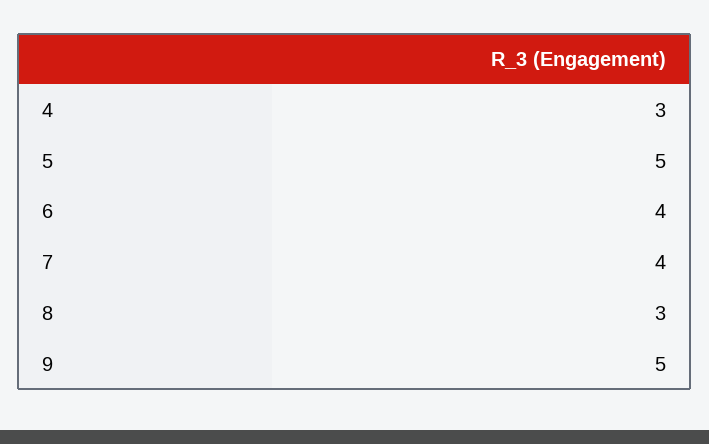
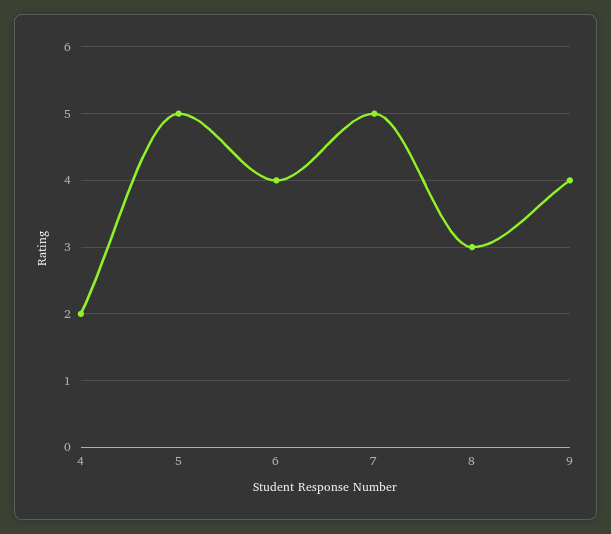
4: 3 -> 2
7: 4 -> 5
9: 5 -> 4

